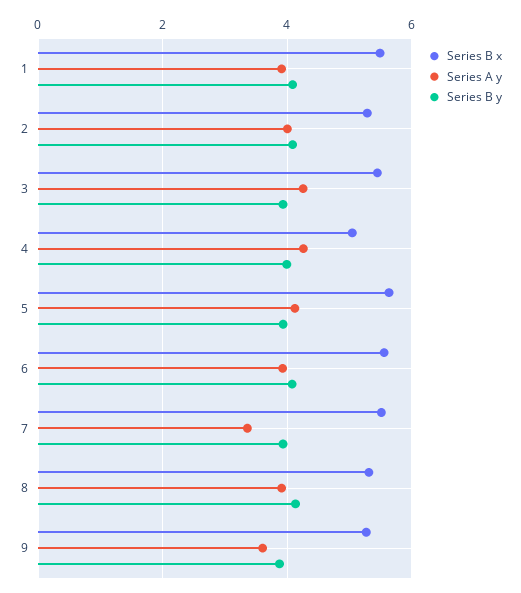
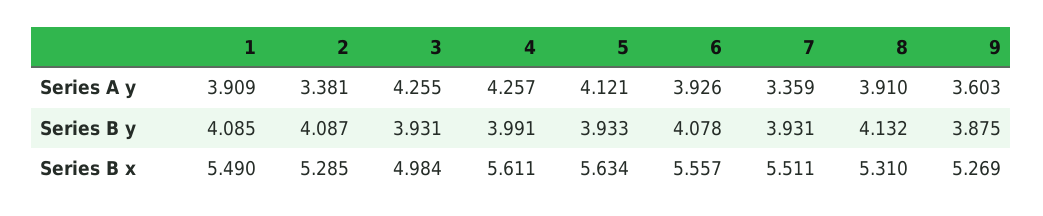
Series A y, 2: 4 -> 3.381
Series B x, 3: 5.4 -> 4.984
Series B x, 4: 5 -> 5.611

